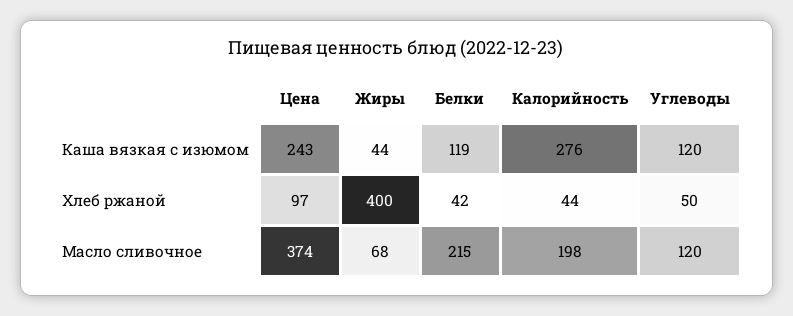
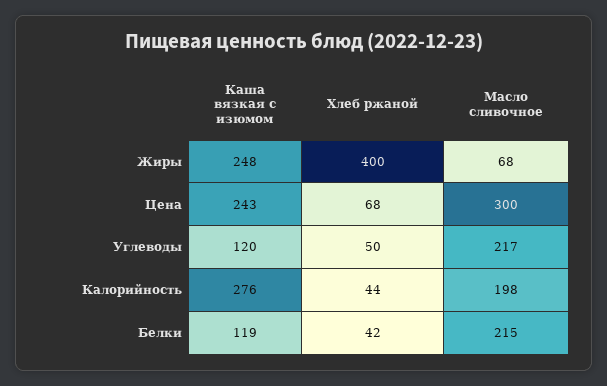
Жиры, Каша вязкая с изюмом: 44 -> 248
Цена, Хлеб ржаной: 97 -> 68
Цена, Масло сливочное: 374 -> 300
Углеводы, Масло сливочное: 120 -> 217

